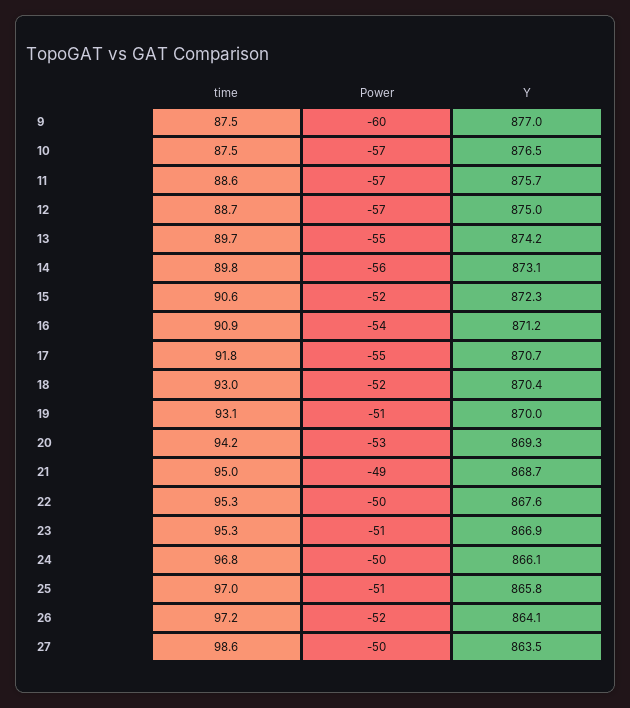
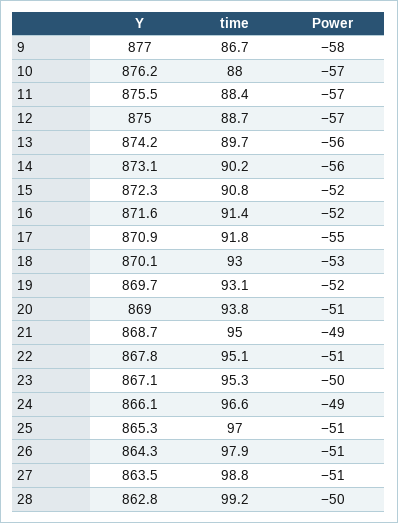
time, 9: 87.5 -> 86.7
Power, 9: -60 -> -58
time, 10: 87.5 -> 88
Y, 10: 876.5 -> 876.2
time, 11: 88.6 -> 88.4
Y, 11: 875.7 -> 875.5
Power, 13: -55 -> -56
time, 14: 89.8 -> 90.2
time, 15: 90.6 -> 90.8
time, 16: 90.9 -> 91.4
Power, 16: -54 -> -52
Y, 16: 871.2 -> 871.6
Y, 17: 870.7 -> 870.9
Power, 18: -52 -> -53
Y, 18: 870.4 -> 870.1
Power, 19: -51 -> -52
Y, 19: 870 -> 869.7
time, 20: 94.2 -> 93.8
Power, 20: -53 -> -51
Y, 20: 869.3 -> 869
time, 22: 95.3 -> 95.1
Power, 22: -50 -> -51
Y, 22: 867.6 -> 867.8
Power, 23: -51 -> -50
Y, 23: 866.9 -> 867.1
time, 24: 96.8 -> 96.6
Power, 24: -50 -> -49
Y, 25: 865.8 -> 865.3
time, 26: 97.2 -> 97.9
Power, 26: -52 -> -51
Y, 26: 864.1 -> 864.3
time, 27: 98.6 -> 98.8
Power, 27: -50 -> -51
Y, 28: none -> 862.8
time, 28: none -> 99.2
Power, 28: none -> -50

